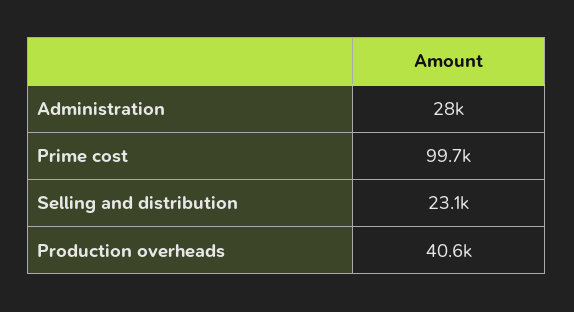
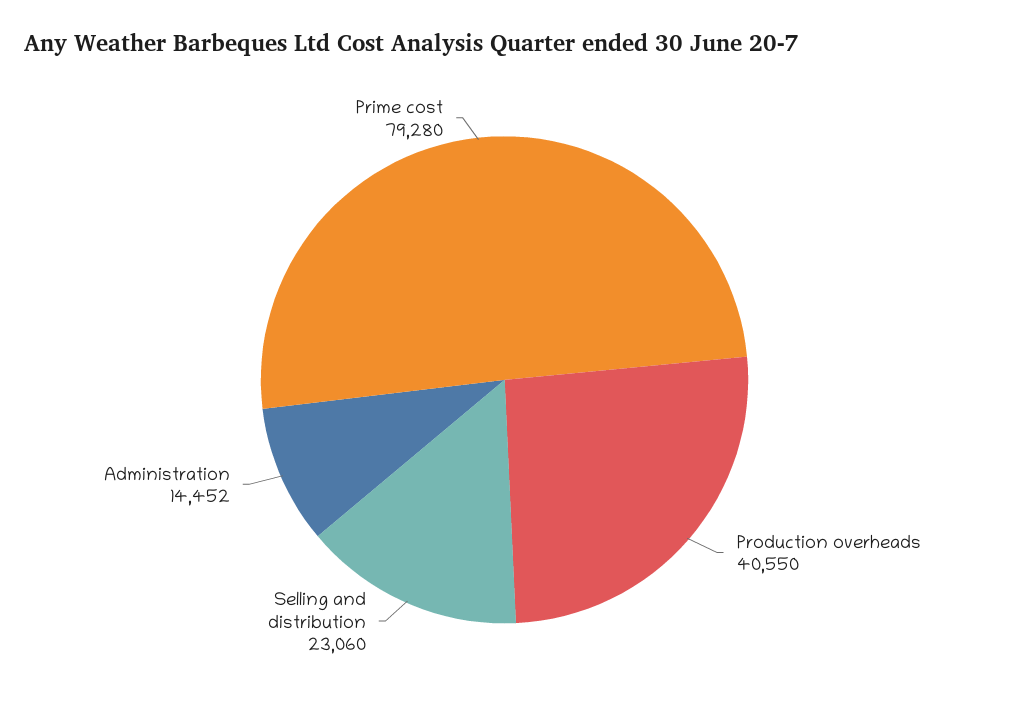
Administration: 28000 -> 14452
Prime cost: 99700 -> 79280

